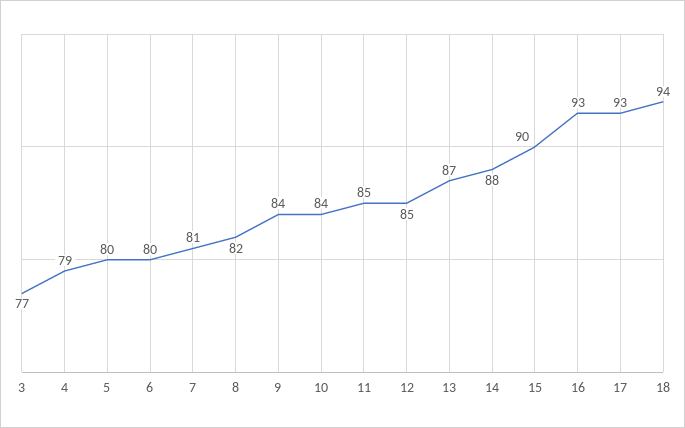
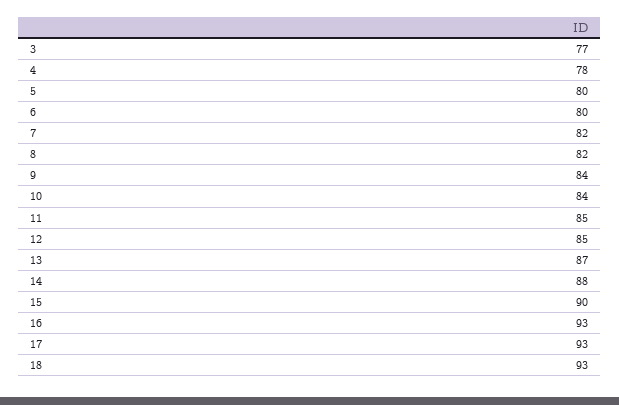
4: 79 -> 78
7: 81 -> 82
18: 94 -> 93

